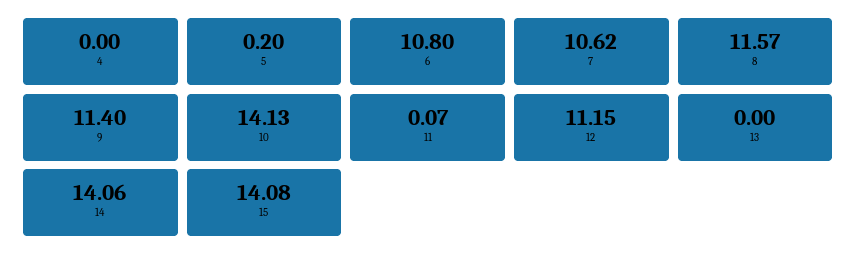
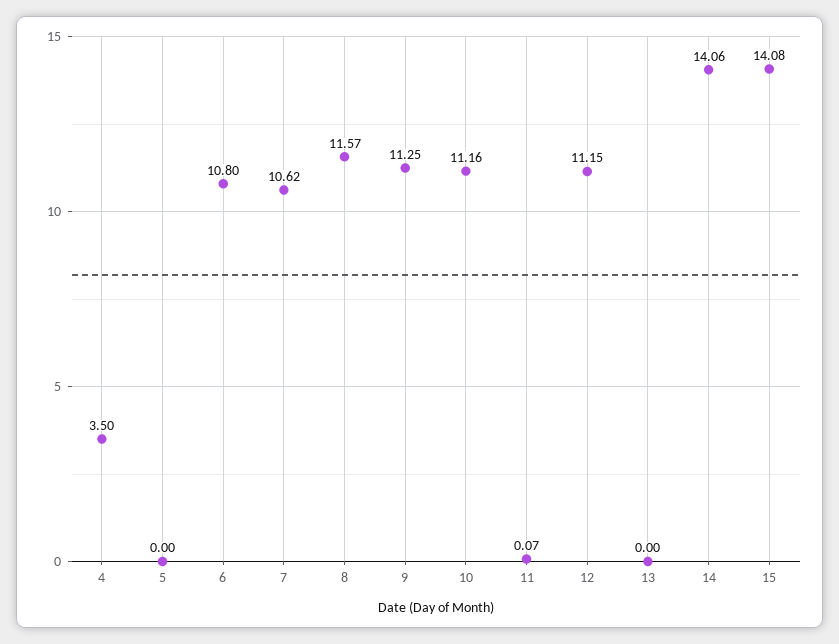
4: 0 -> 3.5
5: 0.2 -> 0
9: 11.4 -> 11.25
10: 14.13 -> 11.16

